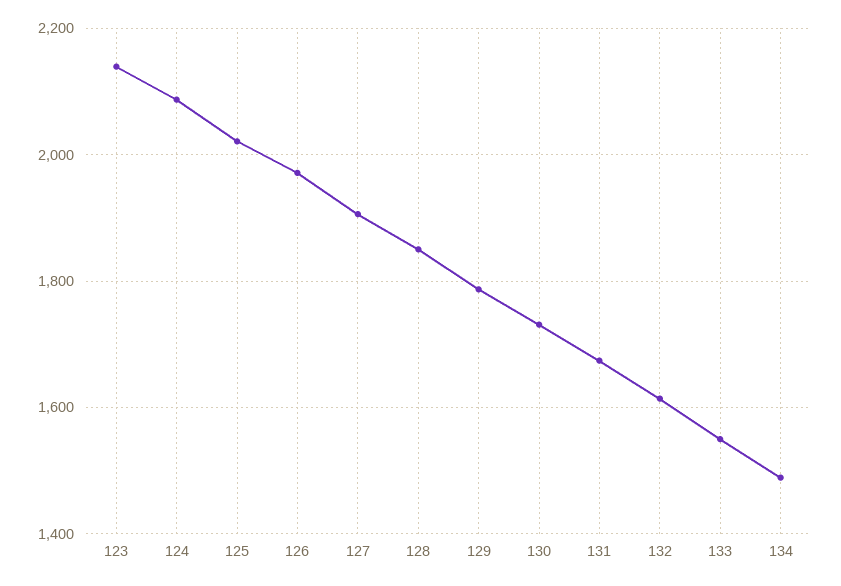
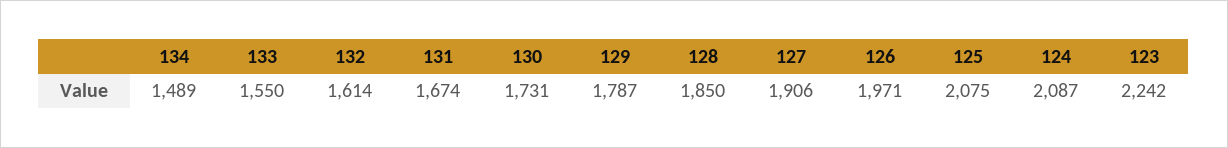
123: 2140 -> 2242
125: 2020 -> 2075

